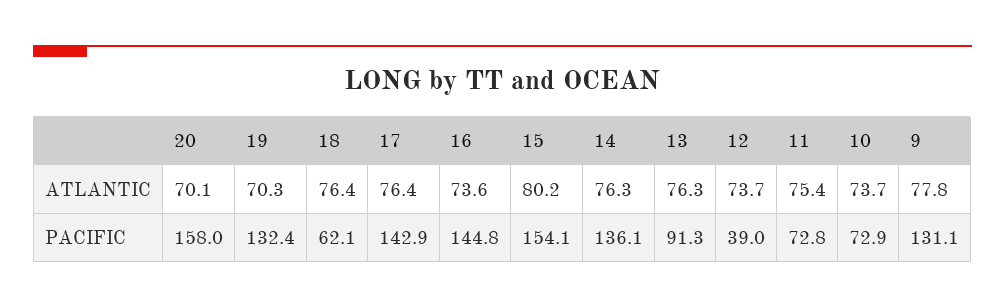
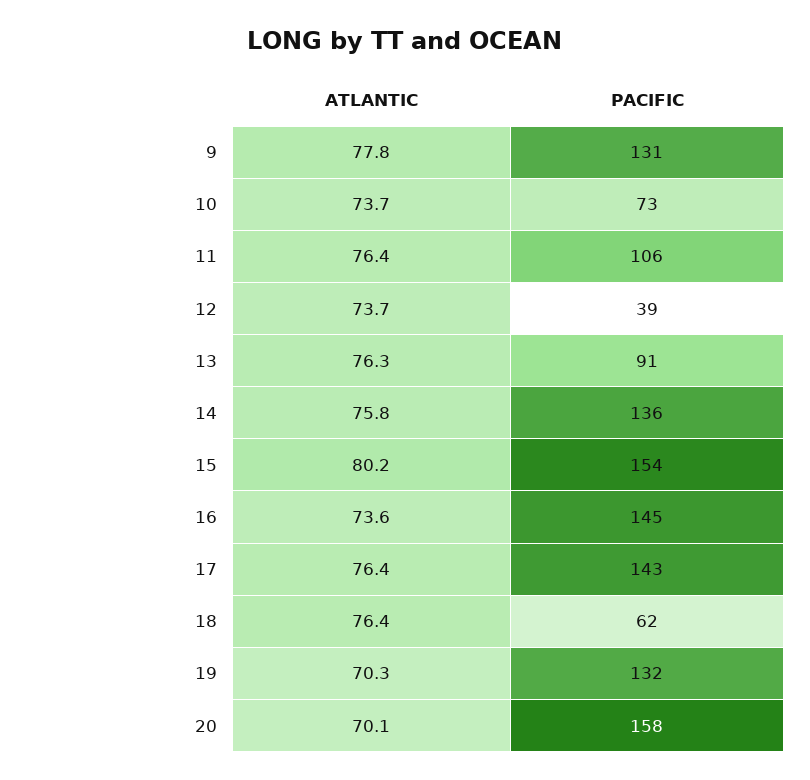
14, ATLANTIC: 76.3 -> 75.8
11, ATLANTIC: 75.4 -> 76.4
11, PACIFIC: 72.8 -> 106

